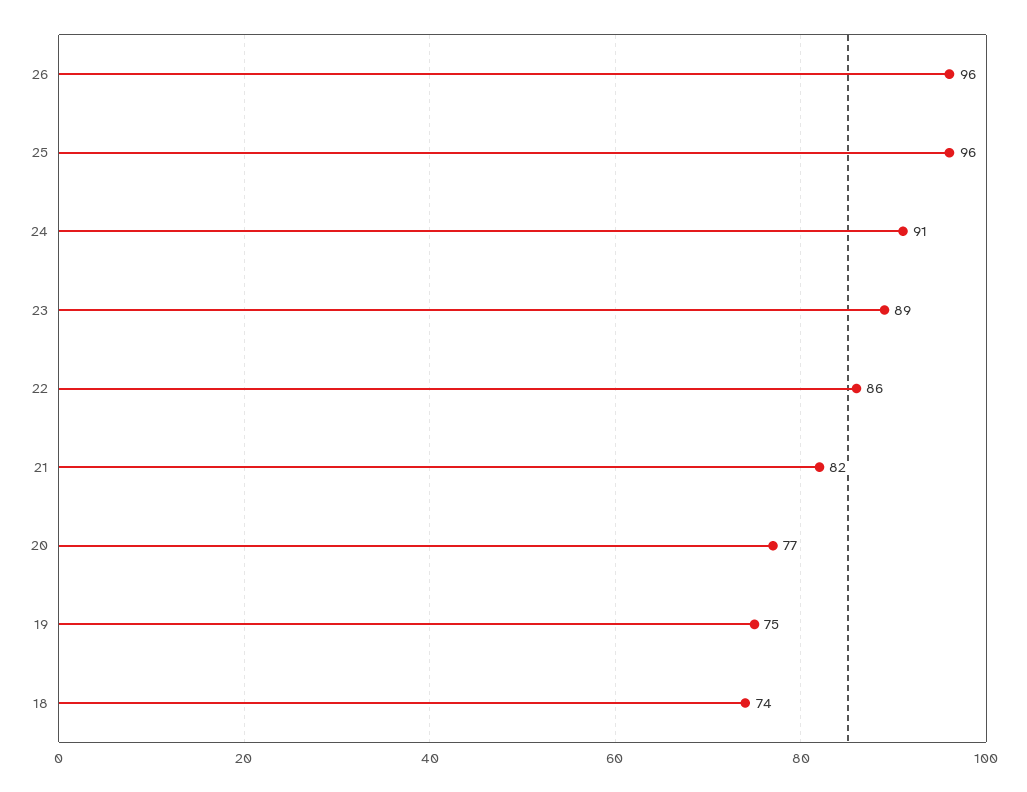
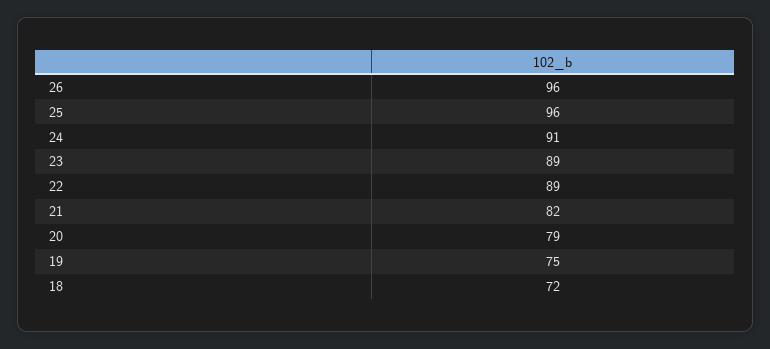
22: 86 -> 89
20: 77 -> 79
18: 74 -> 72

